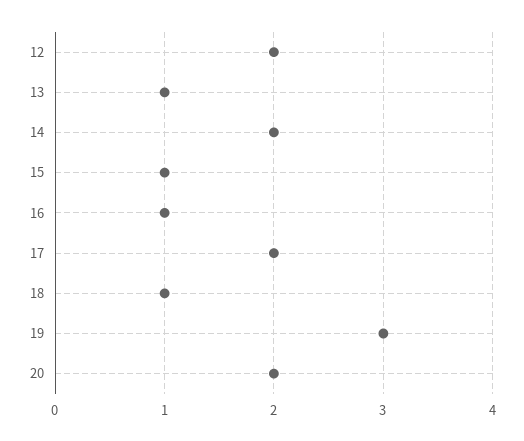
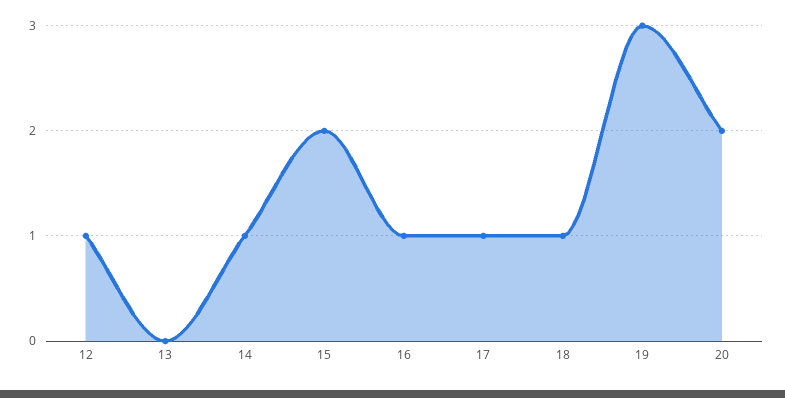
12: 2 -> 1
13: 1 -> 0
14: 2 -> 1
15: 1 -> 2
17: 2 -> 1

